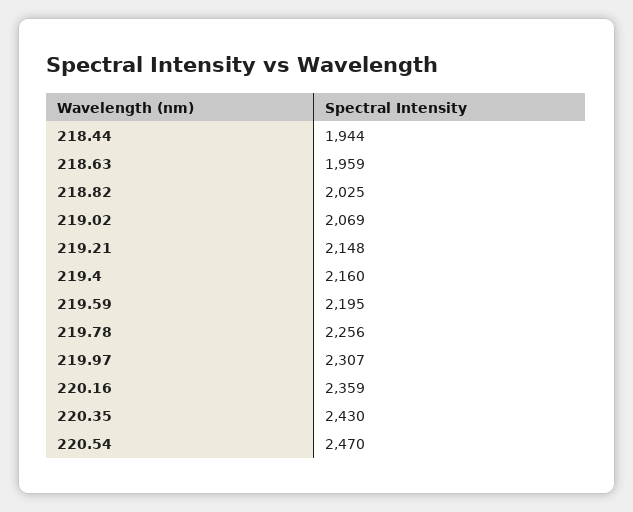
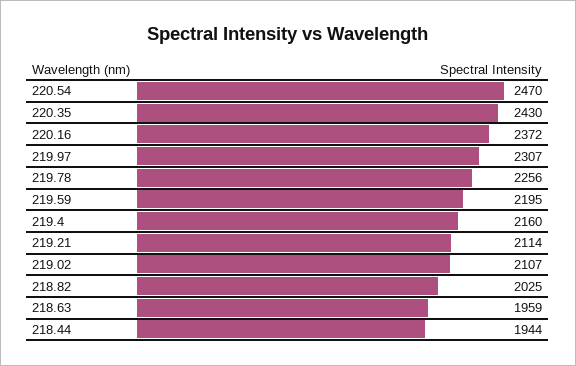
219.02: 2069 -> 2107
219.21: 2148 -> 2114
220.16: 2359 -> 2372

